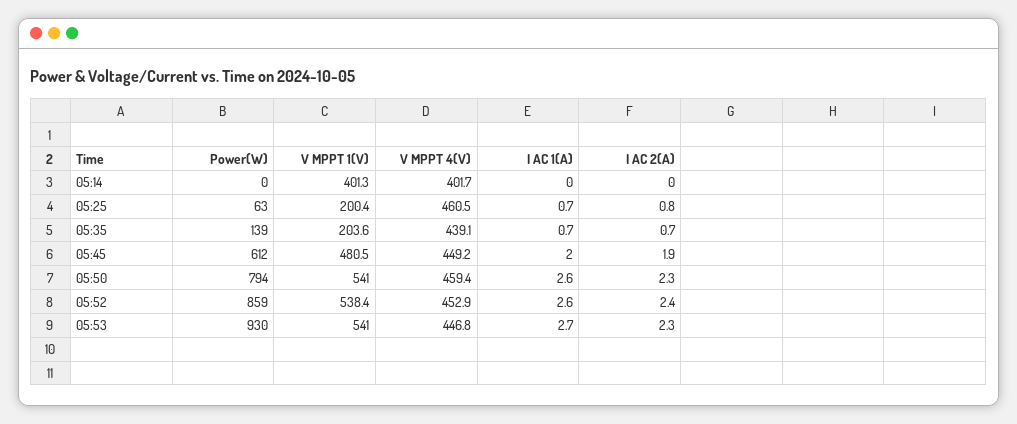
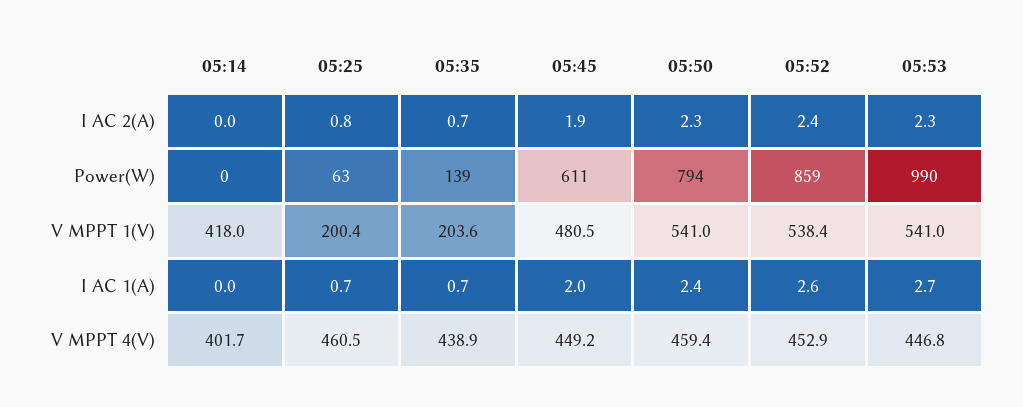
V MPPT 1(V), 05:14: 401.3 -> 418
V MPPT 4(V), 05:35: 439.1 -> 438.9
Power(W), 05:45: 612 -> 611
I AC 1(A), 05:50: 2.6 -> 2.4
Power(W), 05:53: 930 -> 990

